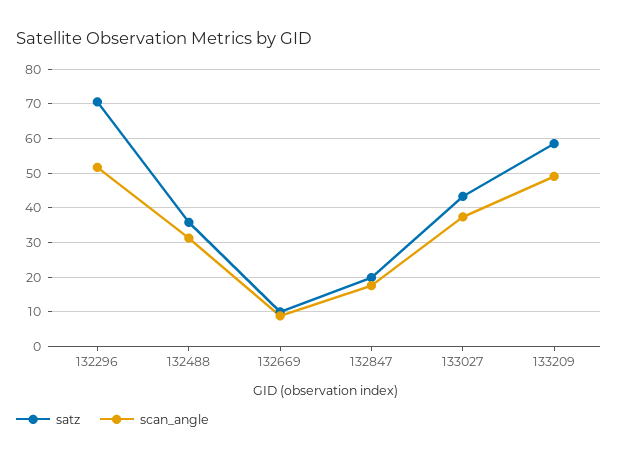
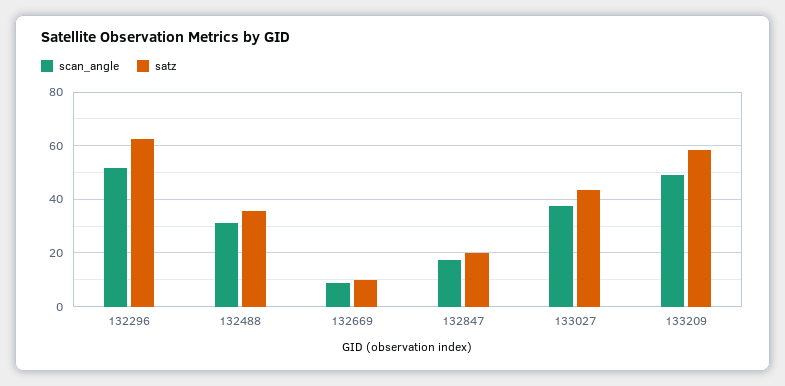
satz, 132296: 70 -> 62.5

